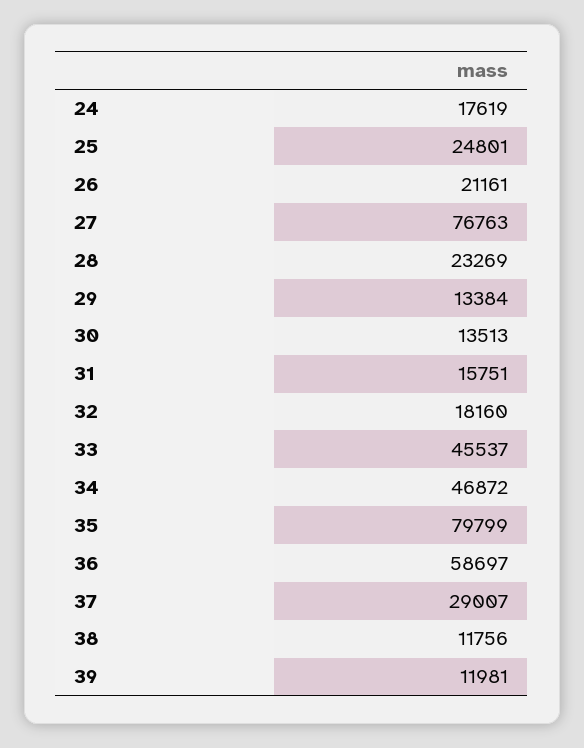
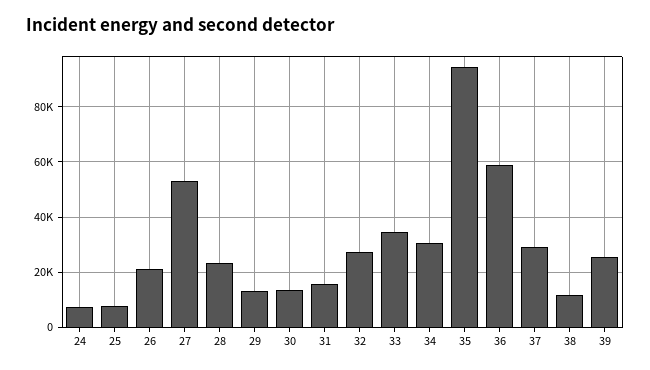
24: 17619 -> 7500
25: 24801 -> 7500
27: 76763 -> 52500
32: 18160 -> 27500
33: 45537 -> 35000
34: 46872 -> 30000
35: 79799 -> 95000
39: 11981 -> 25000

